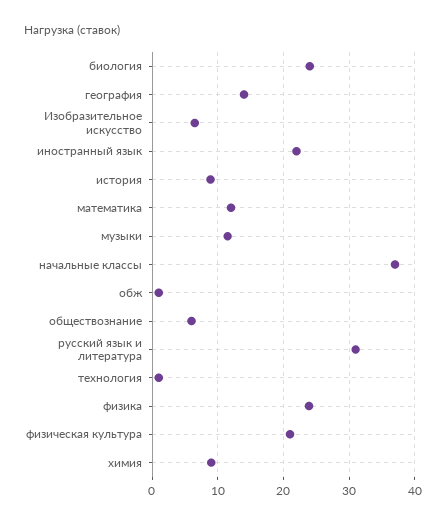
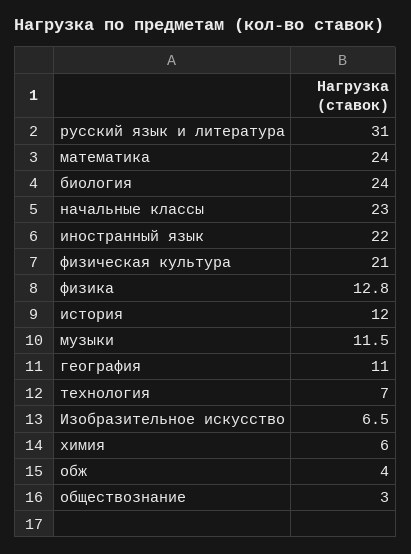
география: 14 -> 11
история: 9 -> 12
математика: 12 -> 24
начальные классы: 37 -> 23
обж: 1 -> 4
обществознание: 6 -> 3
технология: 1 -> 7
физика: 24 -> 12.8
химия: 9 -> 6

